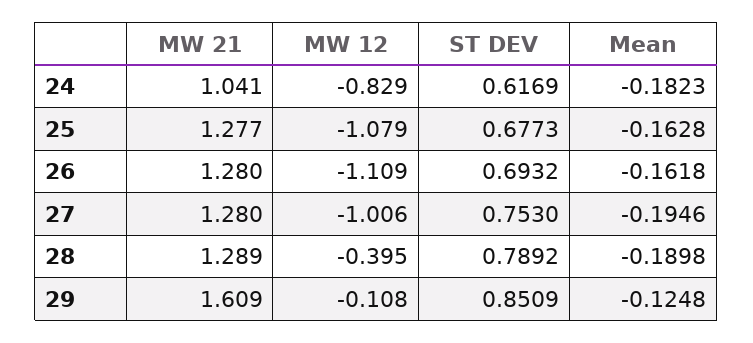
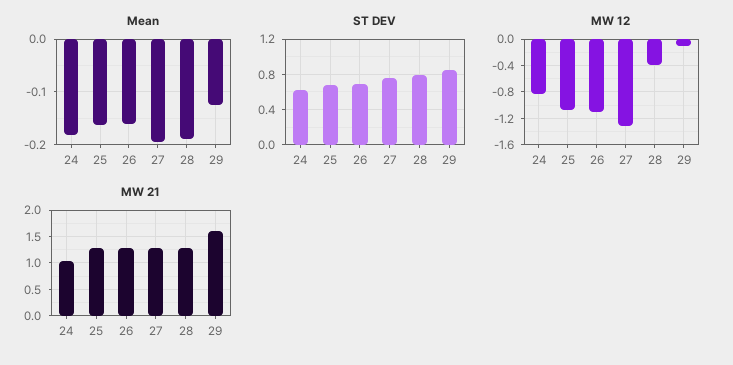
MW 12, 27: -1.006 -> -1.3

